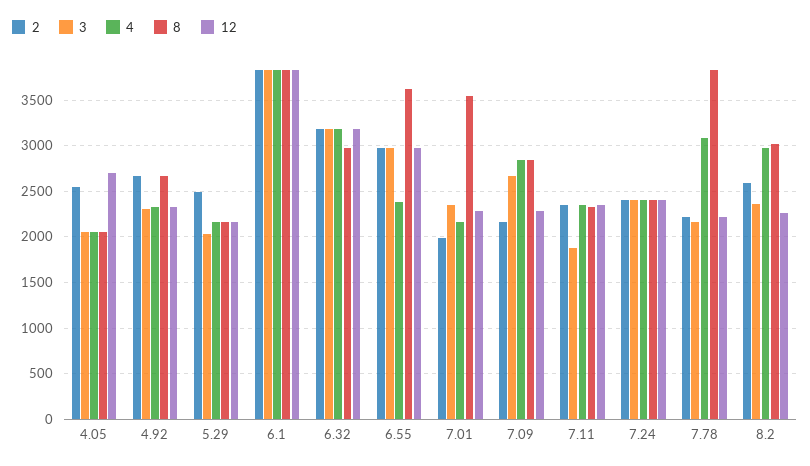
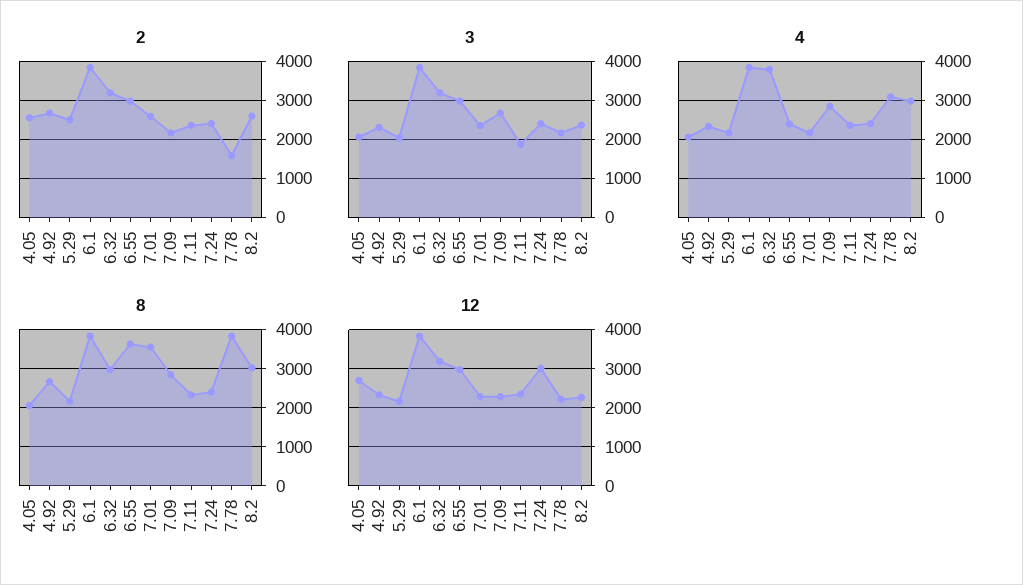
4, 6.32: 3200 -> 3800
2, 7.01: 2000 -> 2600
12, 7.24: 2400 -> 3000
2, 7.78: 2200 -> 1600

